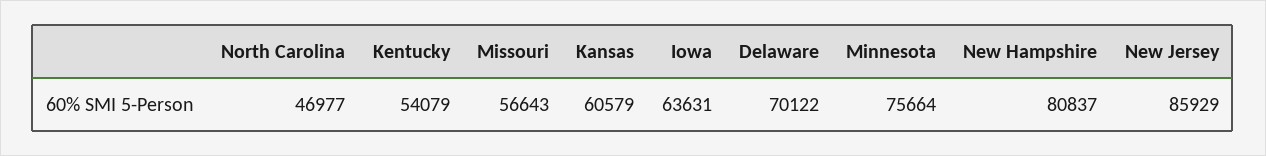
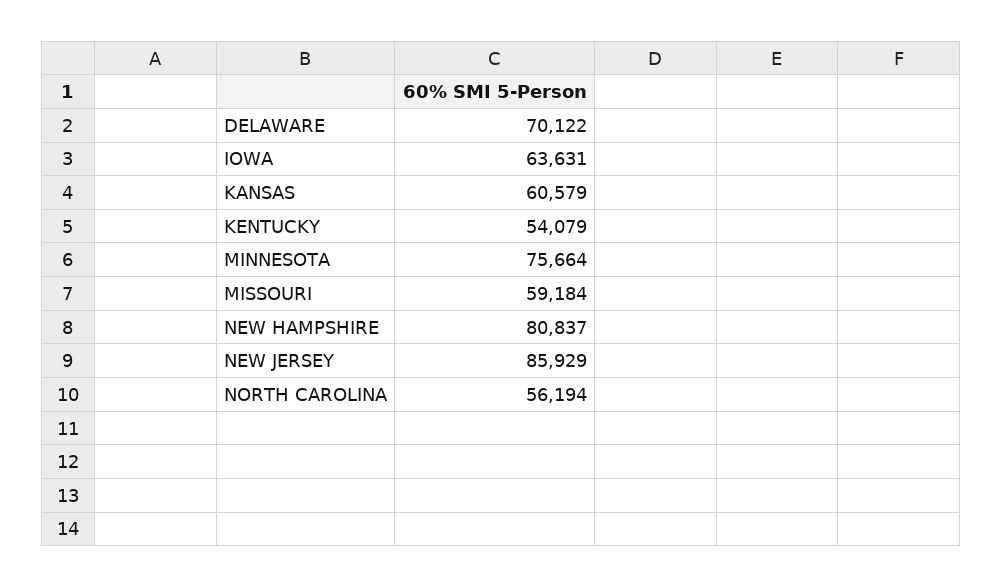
North Carolina: 46977 -> 56194
Missouri: 56643 -> 59184

